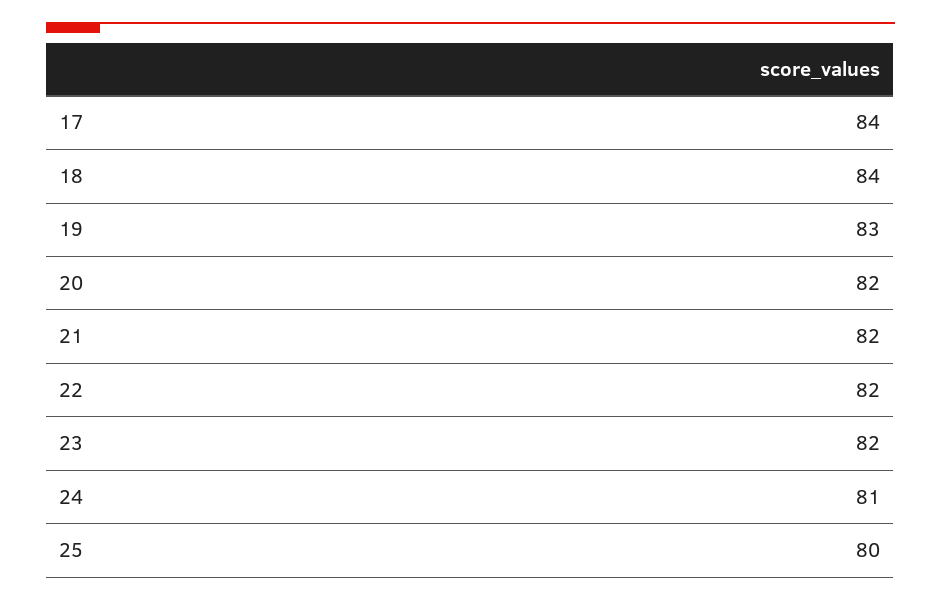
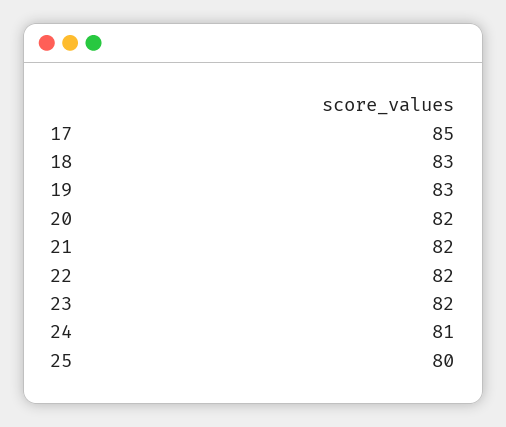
17: 84 -> 85
18: 84 -> 83

